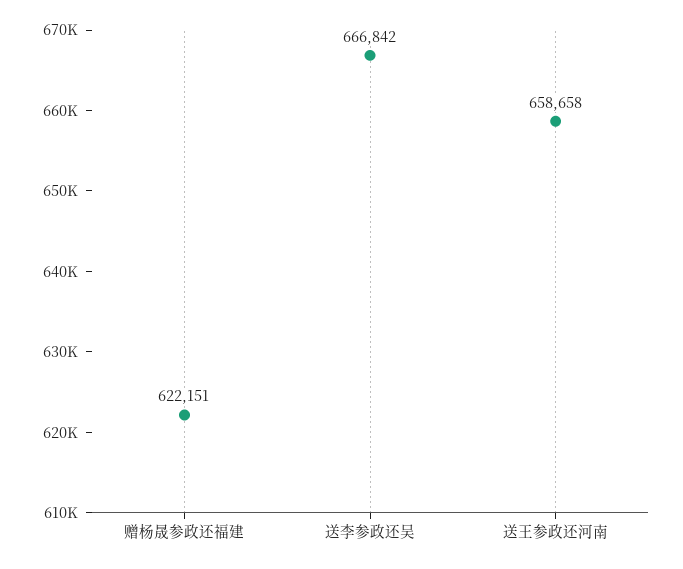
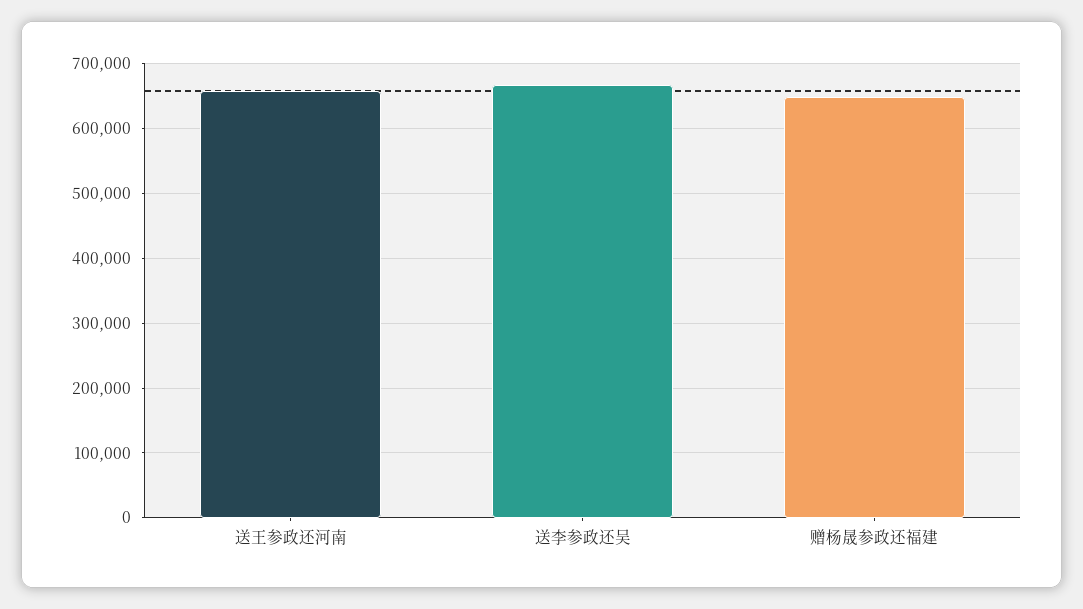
赠杨晟参政还福建: 622151 -> 650000

